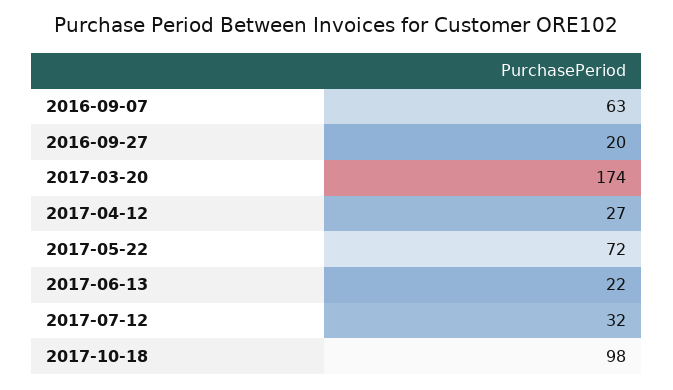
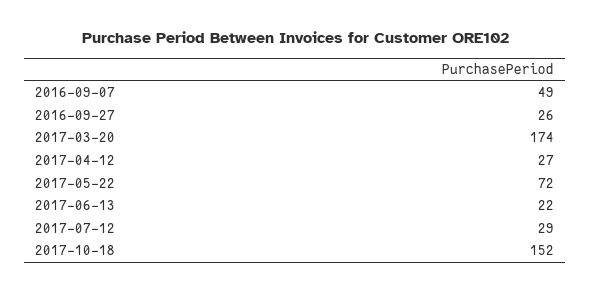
2016-09-07: 63 -> 49
2016-09-27: 20 -> 26
2017-07-12: 32 -> 29
2017-10-18: 98 -> 152

